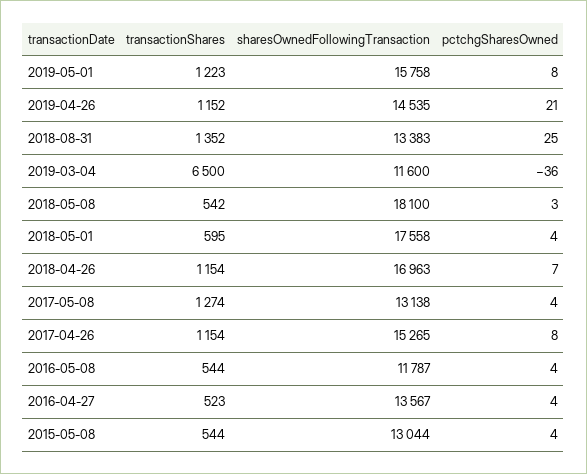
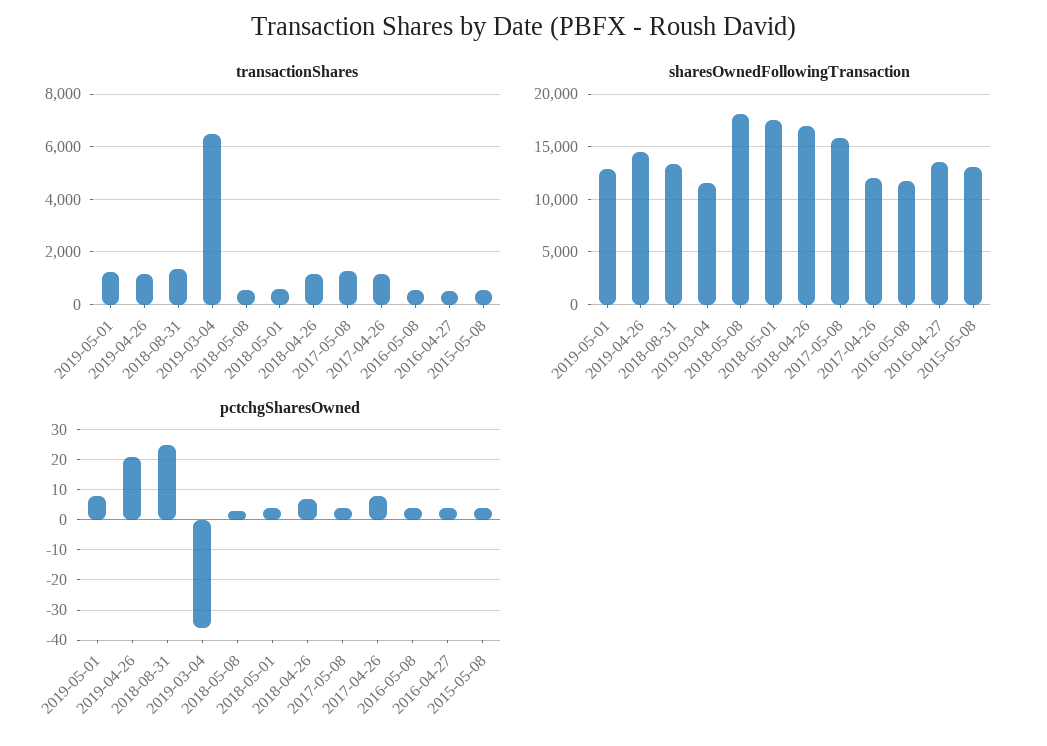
sharesOwnedFollowingTransaction, 2019-05-01: 15758 -> 13000
sharesOwnedFollowingTransaction, 2017-05-08: 13138 -> 16000
sharesOwnedFollowingTransaction, 2017-04-26: 15265 -> 12000

